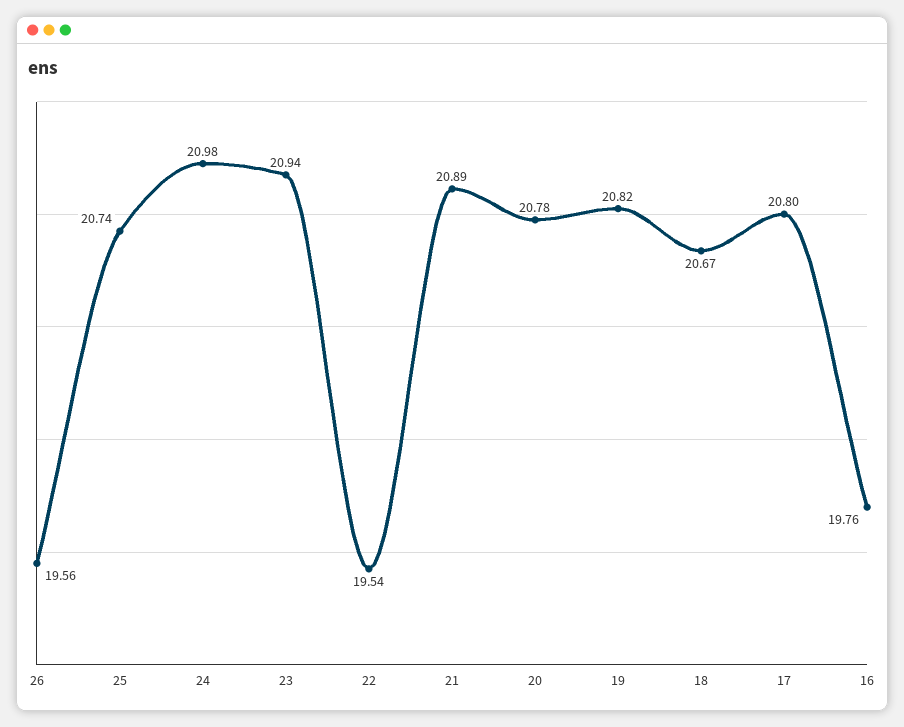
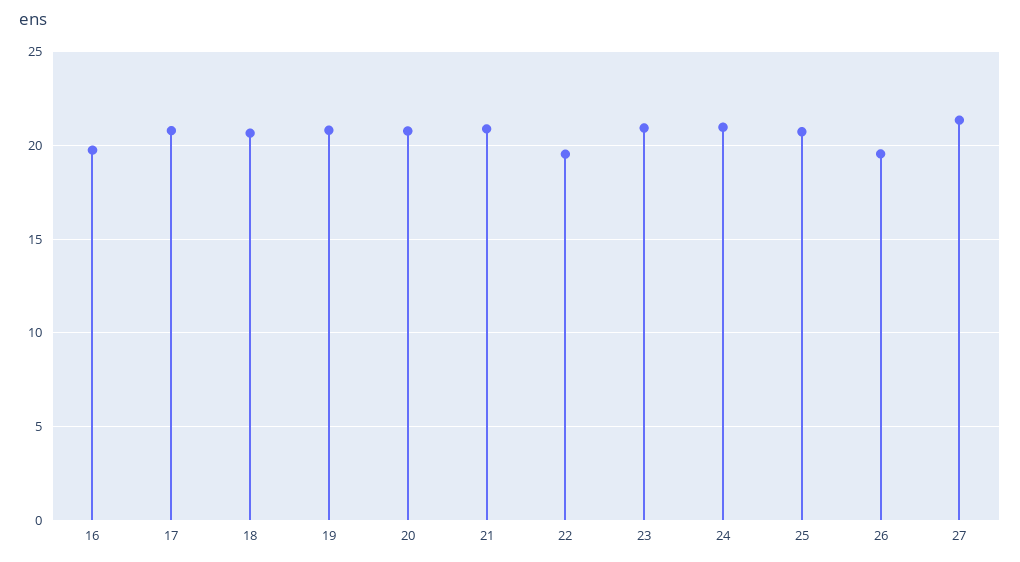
27: none -> 21.5

